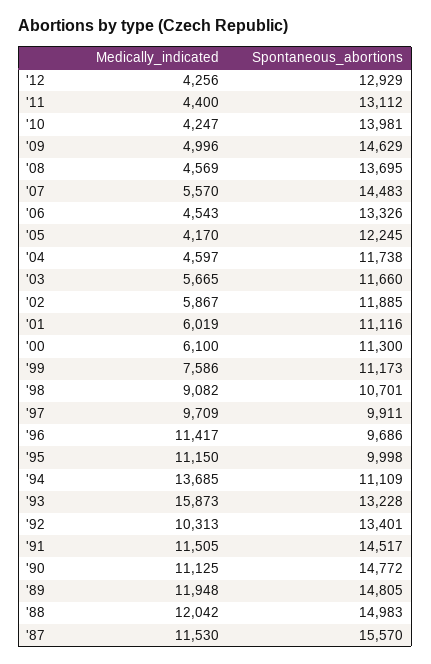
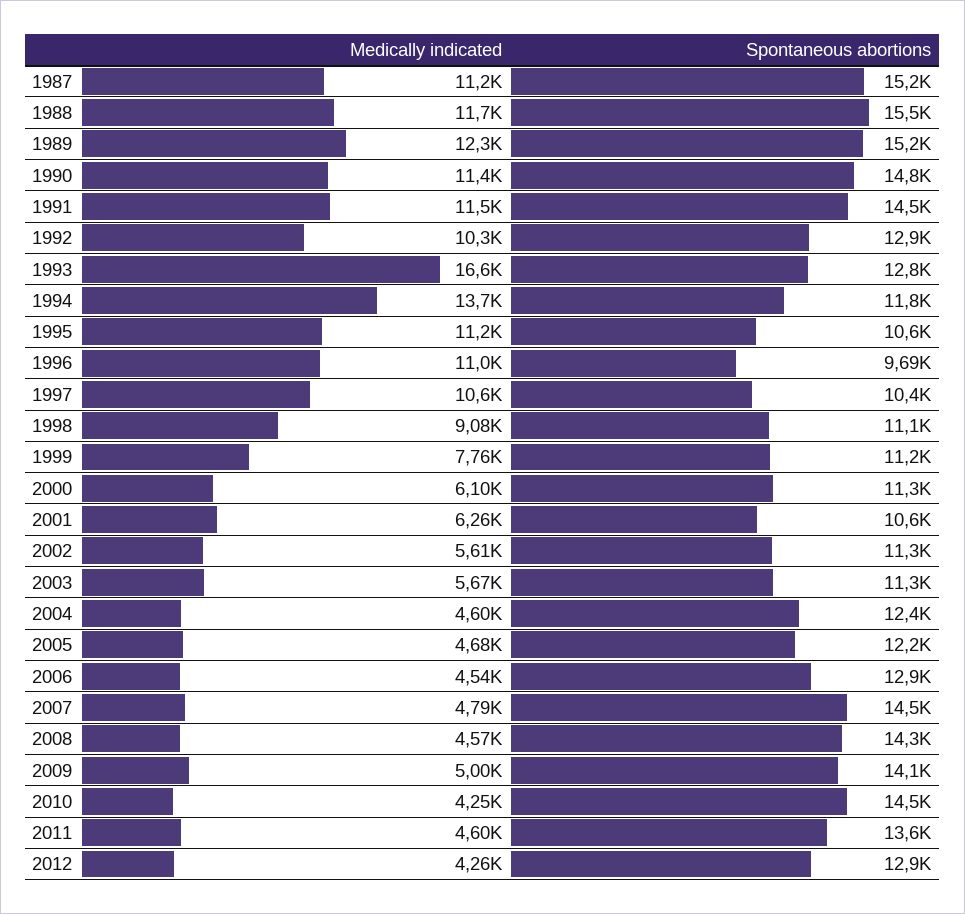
Medically_indicated, '11: 4400 -> 4600
Spontaneous_abortions, '11: 13112 -> 13600
Spontaneous_abortions, '10: 13981 -> 14500
Spontaneous_abortions, '09: 14629 -> 14100
Spontaneous_abortions, '08: 13695 -> 14300
Medically_indicated, '07: 5570 -> 4790
Spontaneous_abortions, '06: 13326 -> 12900
Medically_indicated, '05: 4170 -> 4680
Spontaneous_abortions, '04: 11738 -> 12400
Spontaneous_abortions, '03: 11660 -> 11300
Medically_indicated, '02: 5867 -> 5610
Spontaneous_abortions, '02: 11885 -> 11300
Medically_indicated, '01: 6019 -> 6260
Spontaneous_abortions, '01: 11116 -> 10600
Medically_indicated, '99: 7586 -> 7760
Spontaneous_abortions, '98: 10701 -> 11100
Medically_indicated, '97: 9709 -> 10600
Spontaneous_abortions, '97: 9911 -> 10400
Medically_indicated, '96: 11417 -> 11000
Spontaneous_abortions, '95: 9998 -> 10600
Spontaneous_abortions, '94: 11109 -> 11800
Medically_indicated, '93: 15873 -> 16600
Spontaneous_abortions, '93: 13228 -> 12800
Spontaneous_abortions, '92: 13401 -> 12900
Medically_indicated, '90: 11125 -> 11400
Medically_indicated, '89: 11948 -> 12300
Spontaneous_abortions, '89: 14805 -> 15200
Medically_indicated, '88: 12042 -> 11700
Spontaneous_abortions, '88: 14983 -> 15500
Medically_indicated, '87: 11530 -> 11200
Spontaneous_abortions, '87: 15570 -> 15200

